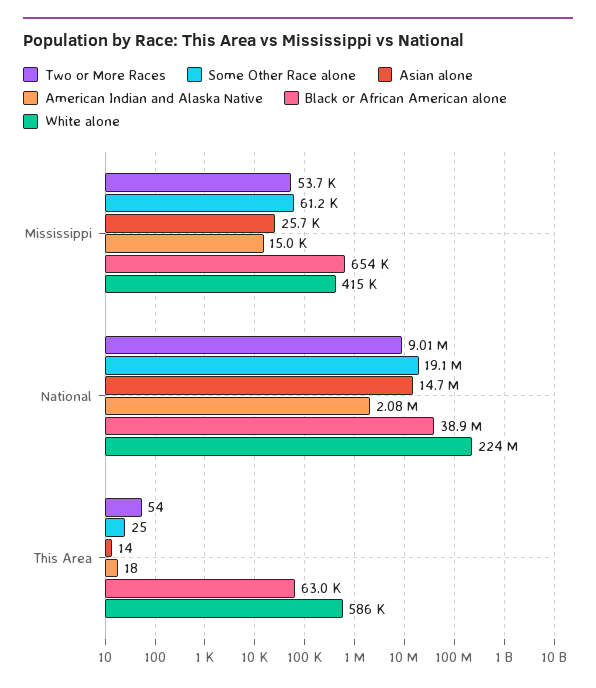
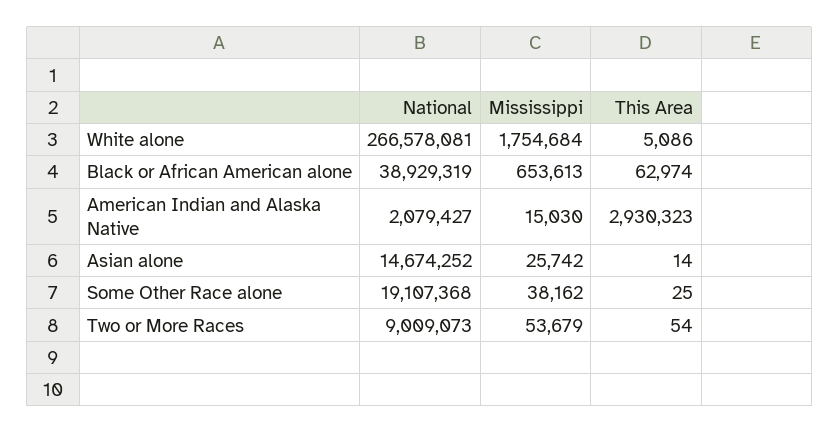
Some Other Race alone, Mississippi: 61200 -> 38162
White alone, Mississippi: 415000 -> 1754684
White alone, National: 224000000 -> 266578081
American Indian and Alaska Native, This Area: 18 -> 2930323
White alone, This Area: 586000 -> 5086

